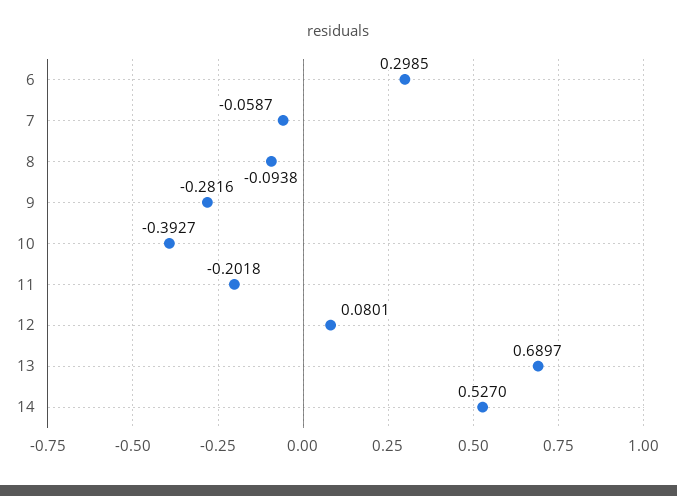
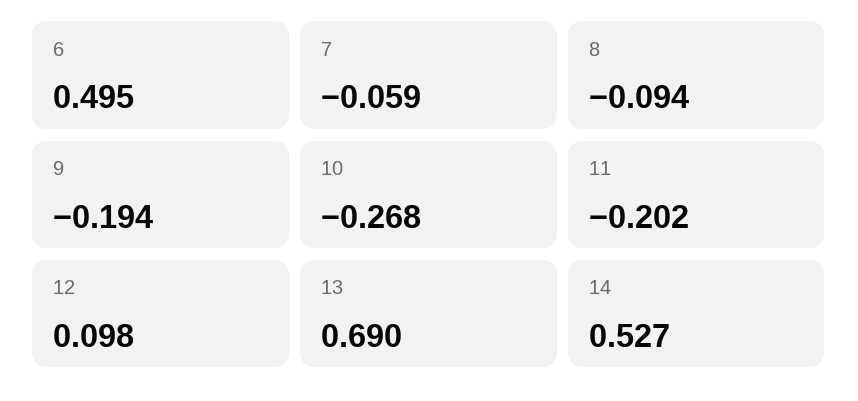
6: 0.2985 -> 0.495
9: -0.2816 -> -0.194
10: -0.3927 -> -0.268
12: 0.0801 -> 0.098

